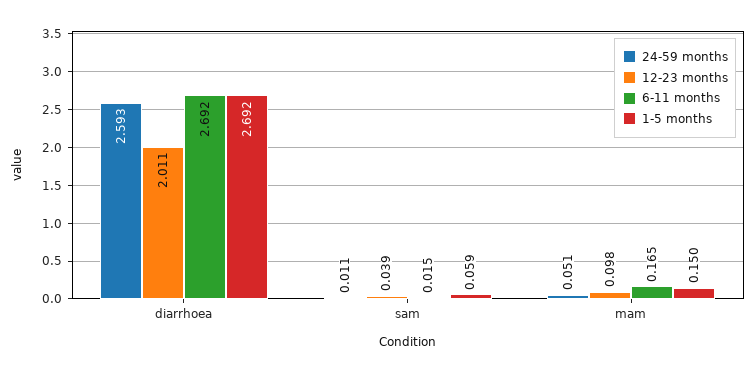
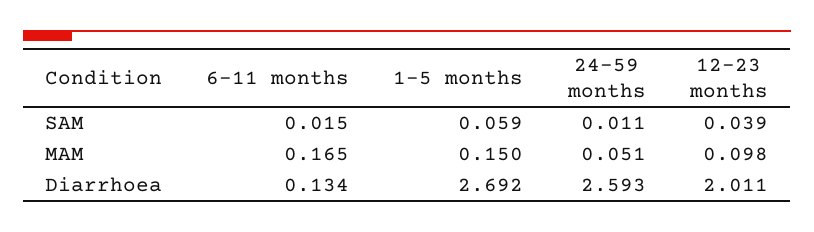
6-11 months, diarrhoea: 2.692 -> 0.134

